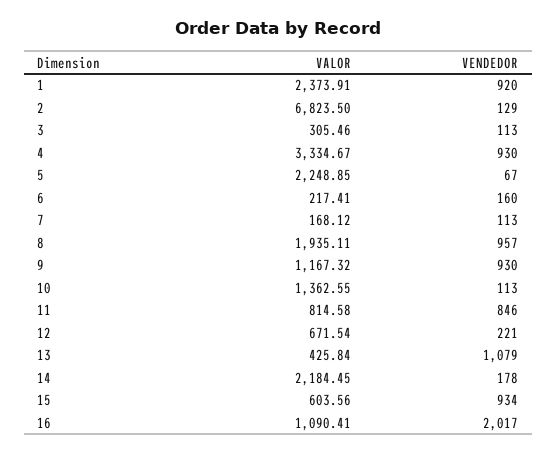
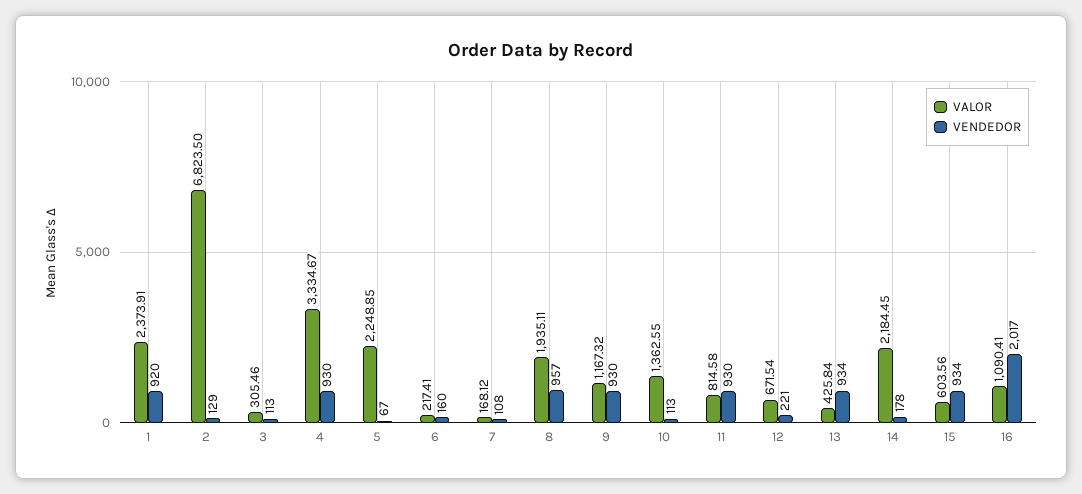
VENDEDOR, 7: 113 -> 108
VENDEDOR, 11: 846 -> 930
VENDEDOR, 13: 1079 -> 934

